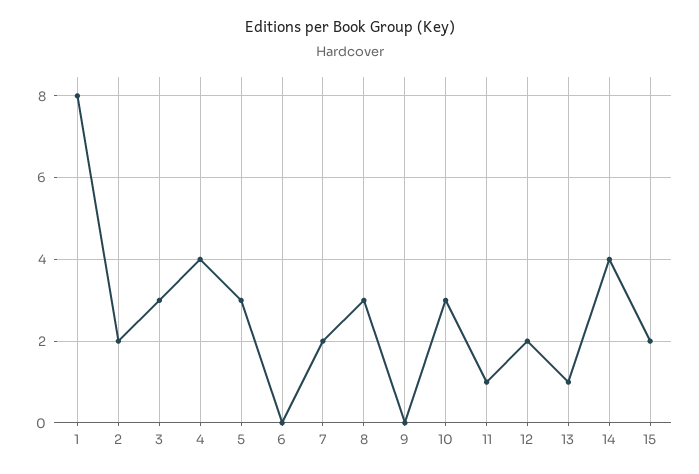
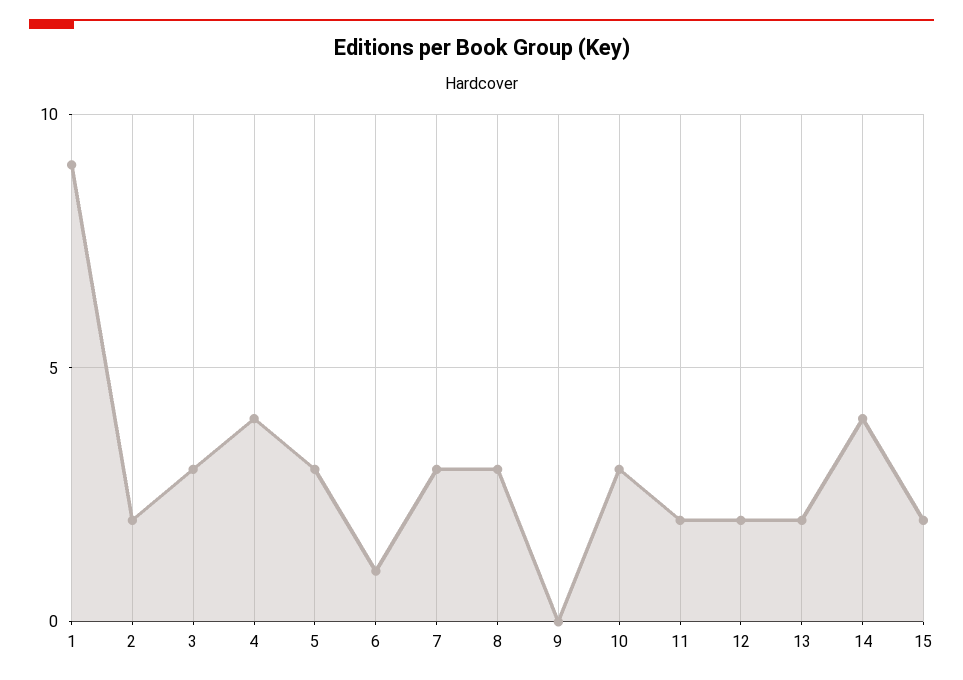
1: 8 -> 9
6: 0 -> 1
7: 2 -> 3
11: 1 -> 2
13: 1 -> 2

